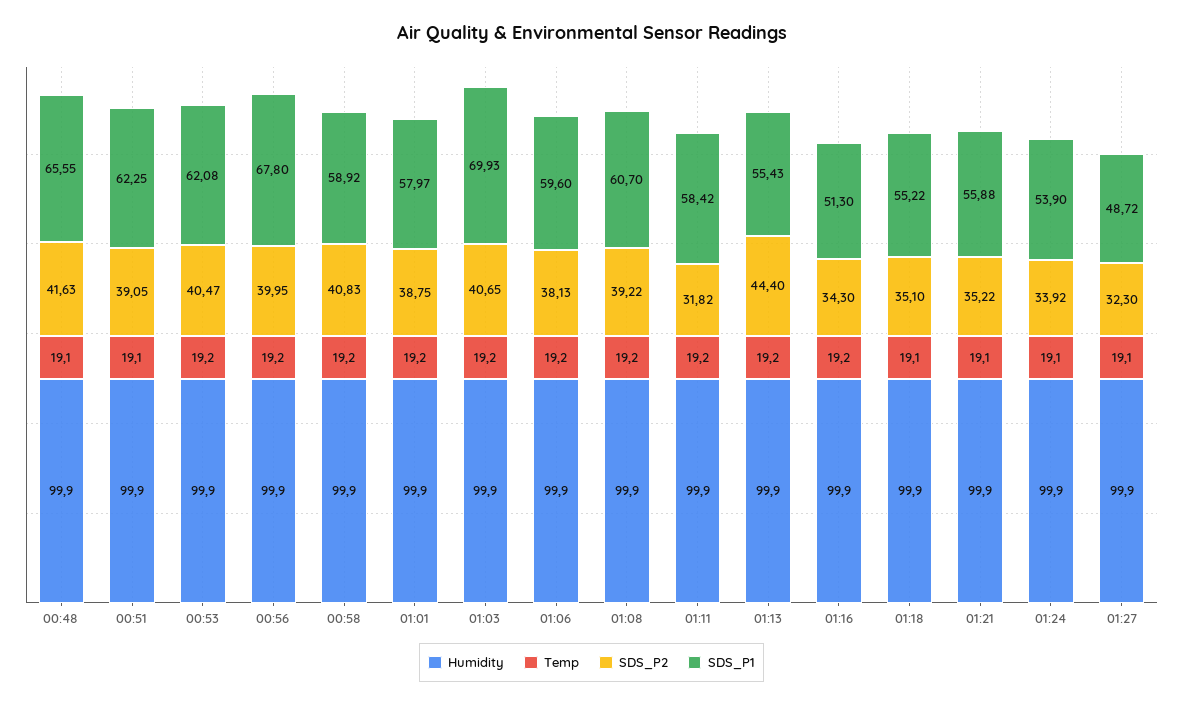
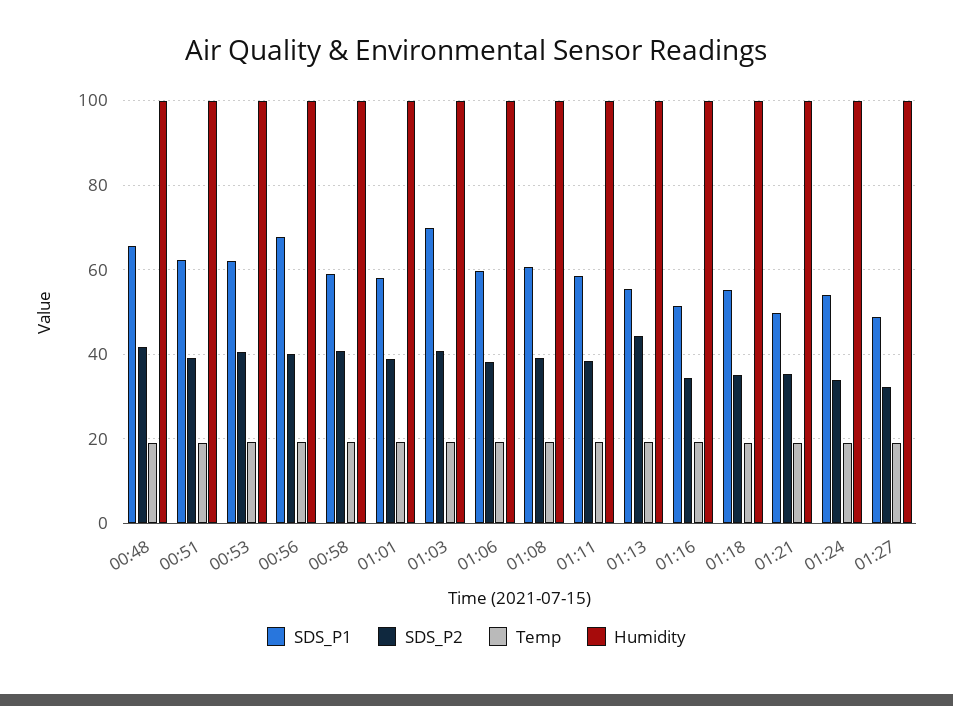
SDS_P2, 01:11: 31.82 -> 38
SDS_P1, 01:21: 55.88 -> 50

